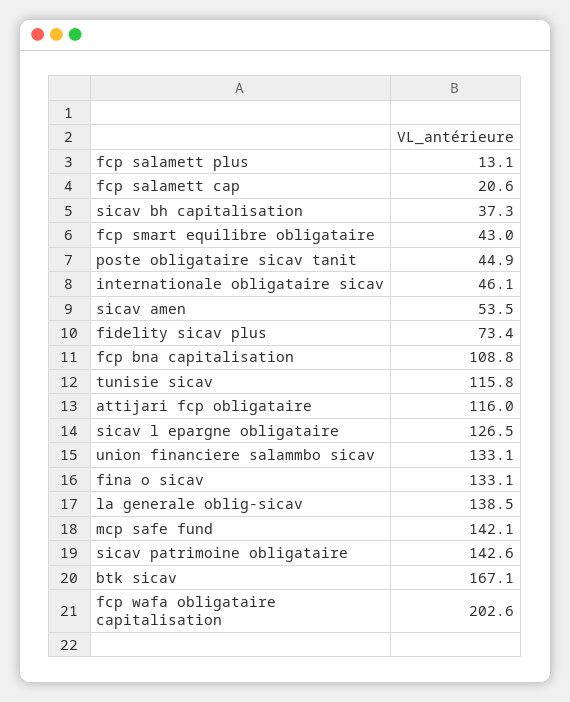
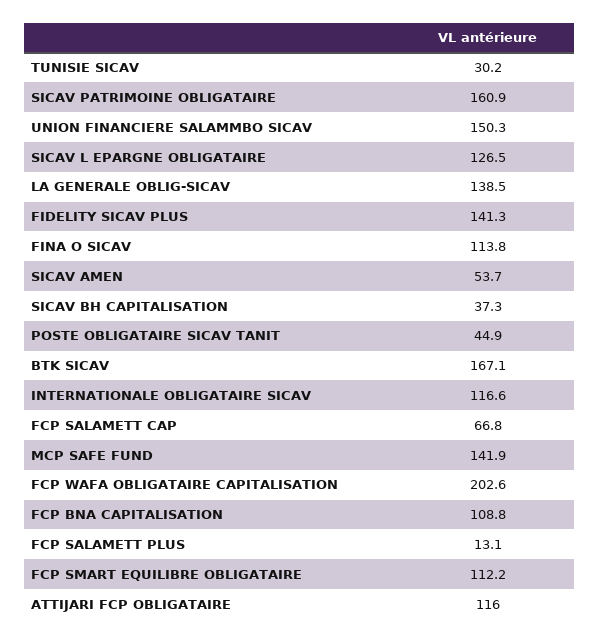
fcp salamett cap: 20.6 -> 66.8
fcp smart equilibre obligataire: 43 -> 112.2
internationale obligataire sicav: 46.1 -> 116.6
sicav amen: 53.5 -> 53.7
fidelity sicav plus: 73.4 -> 141.3
tunisie sicav: 115.8 -> 30.2
union financiere salammbo sicav: 133.1 -> 150.3
fina o sicav: 133.1 -> 113.8
mcp safe fund: 142.1 -> 141.9
sicav patrimoine obligataire: 142.6 -> 160.9

